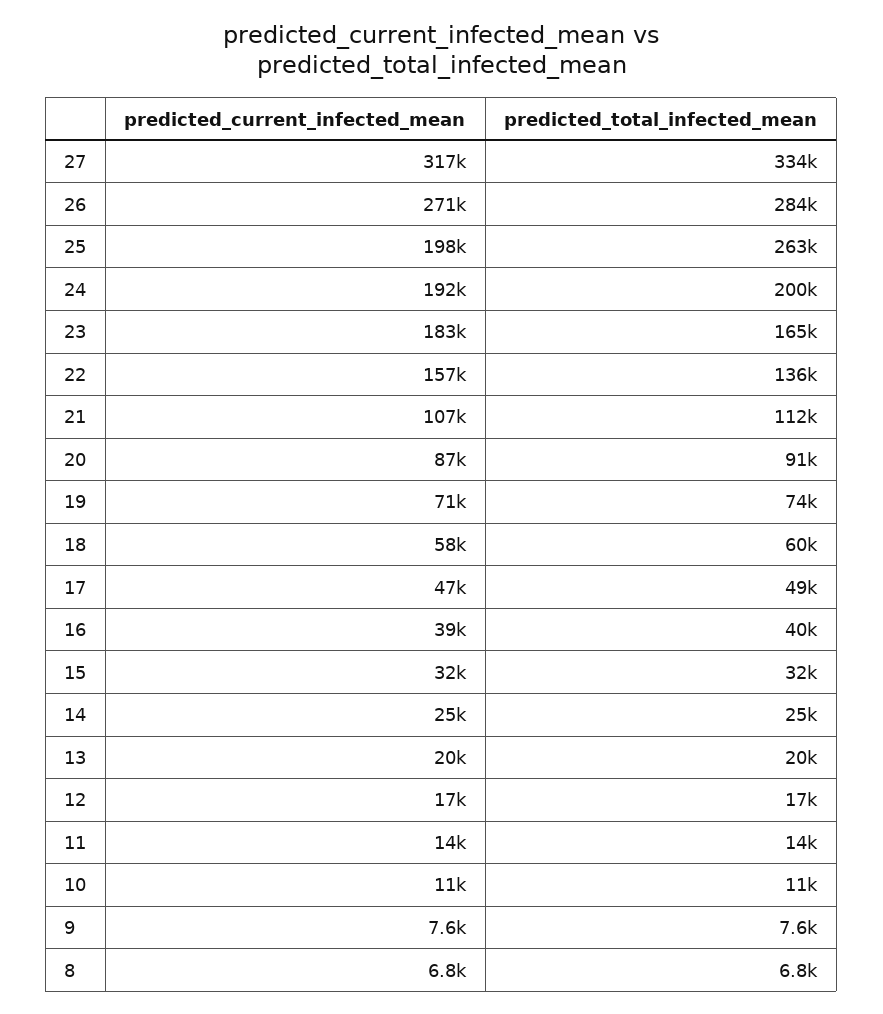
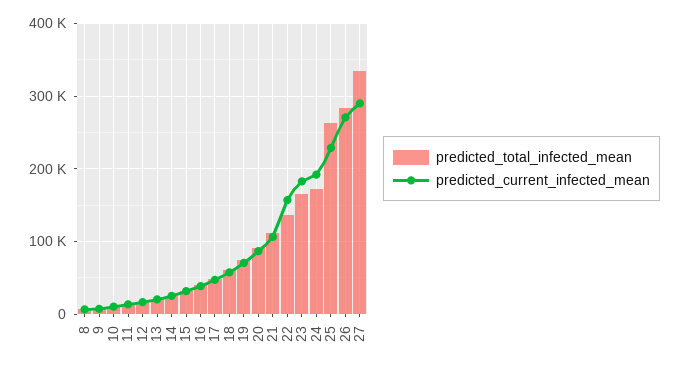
predicted_current_infected_mean, 27: 317000 -> 290000
predicted_current_infected_mean, 25: 198000 -> 230000
predicted_total_infected_mean, 24: 200000 -> 170000

